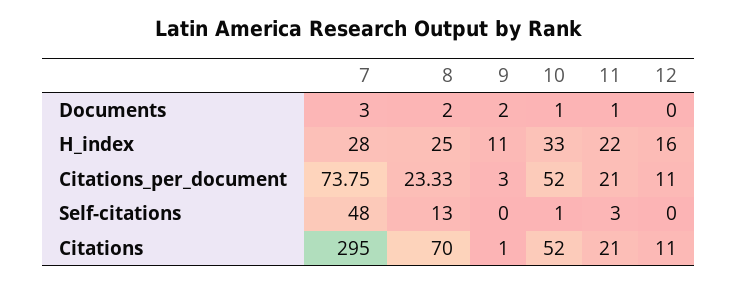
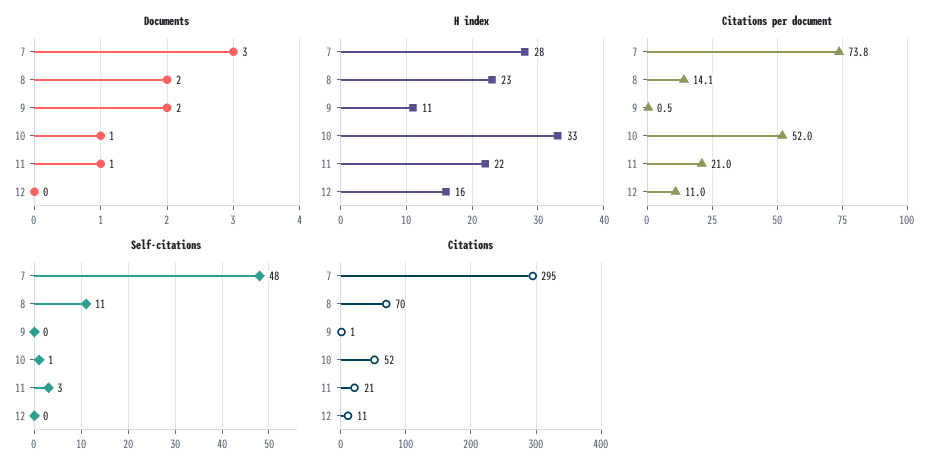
H_index, 8: 25 -> 23
Citations_per_document, 8: 23.33 -> 14.1
Citations_per_document, 9: 3 -> 0.5
Self-citations, 8: 13 -> 11

